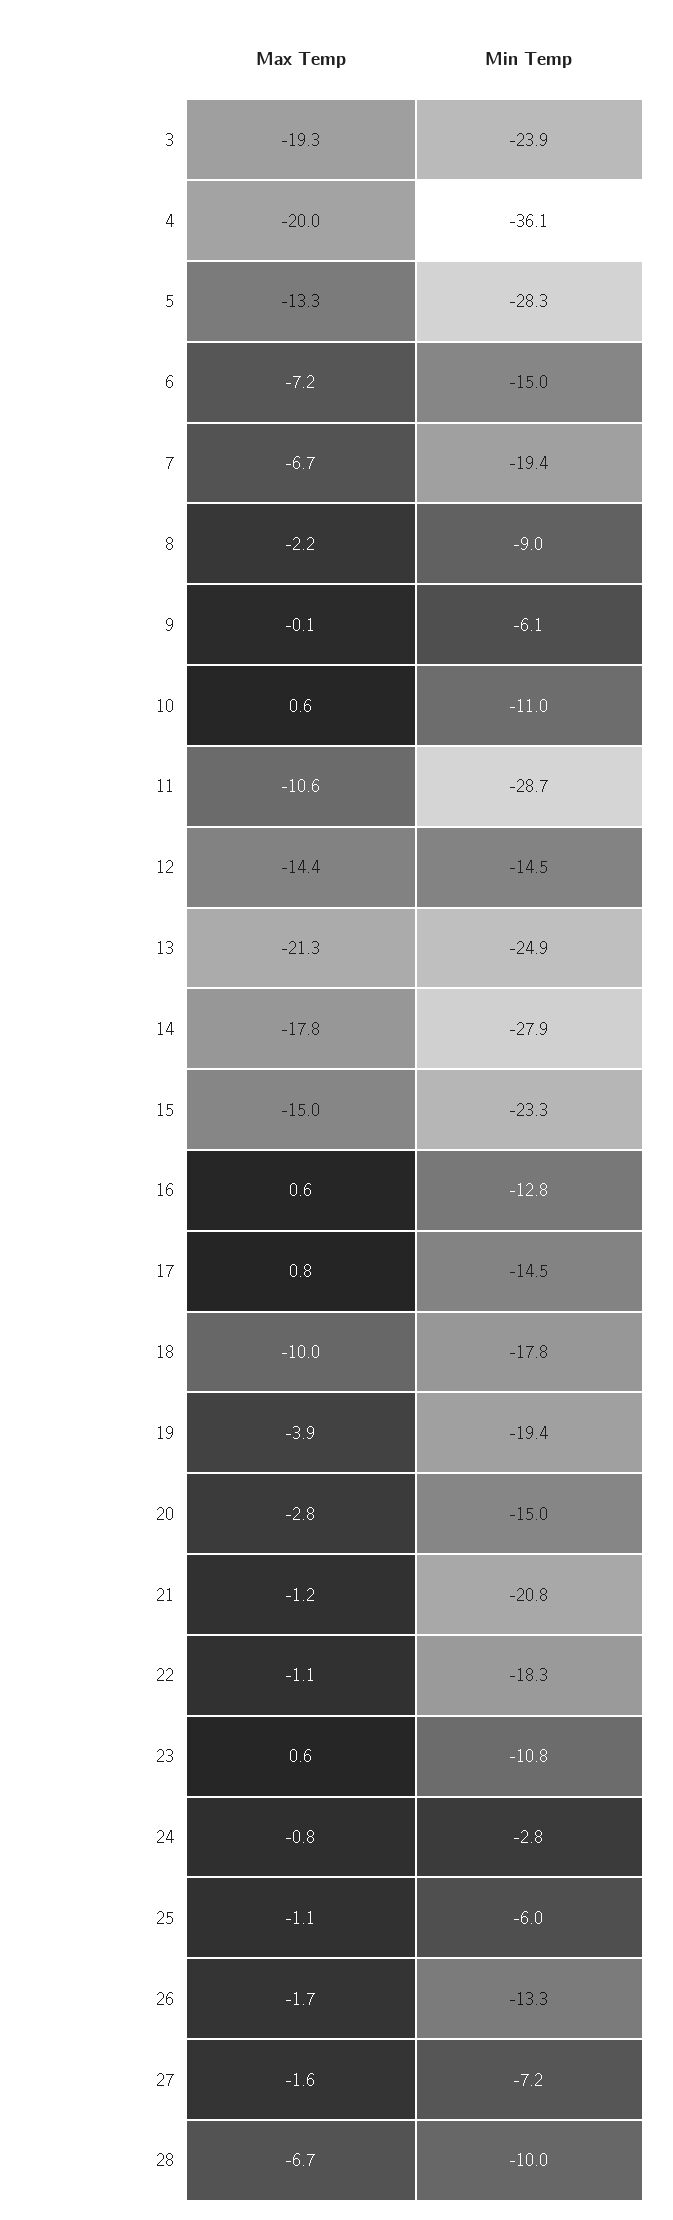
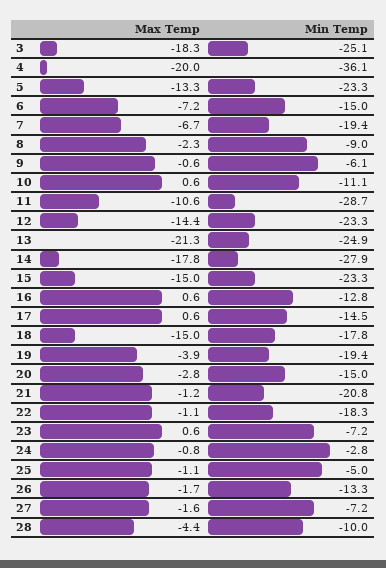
Max Temp, 3: -19.3 -> -18.3
Min Temp, 3: -23.9 -> -25.1
Min Temp, 5: -28.3 -> -23.3
Max Temp, 8: -2.2 -> -2.3
Max Temp, 9: -0.1 -> -0.6
Min Temp, 10: -11 -> -11.1
Min Temp, 12: -14.5 -> -23.3
Max Temp, 17: 0.8 -> 0.6
Max Temp, 18: -10 -> -15
Min Temp, 23: -10.8 -> -7.2
Min Temp, 25: -6 -> -5
Max Temp, 28: -6.7 -> -4.4

